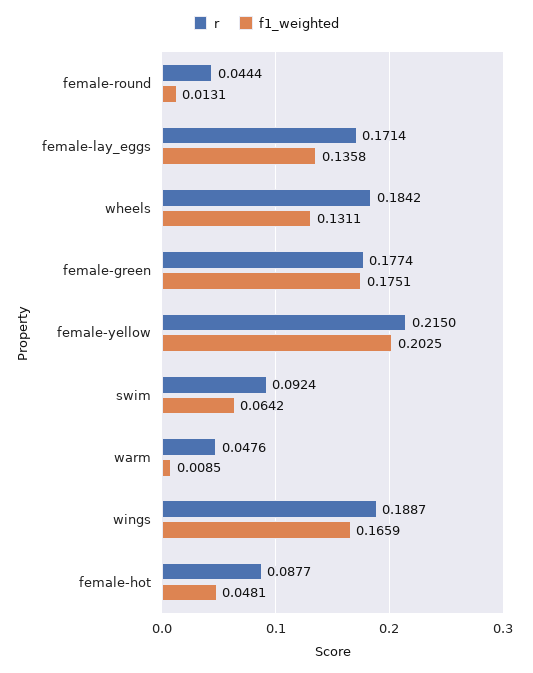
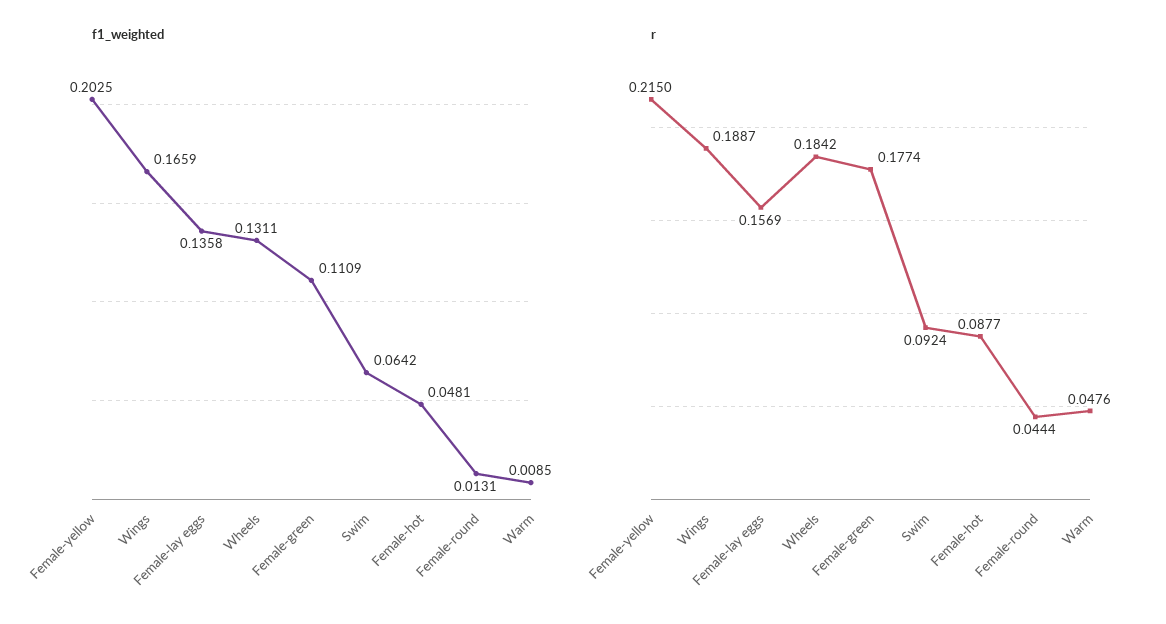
r, female-lay_eggs: 0.1714 -> 0.1569
f1_weighted, female-green: 0.1751 -> 0.1109

